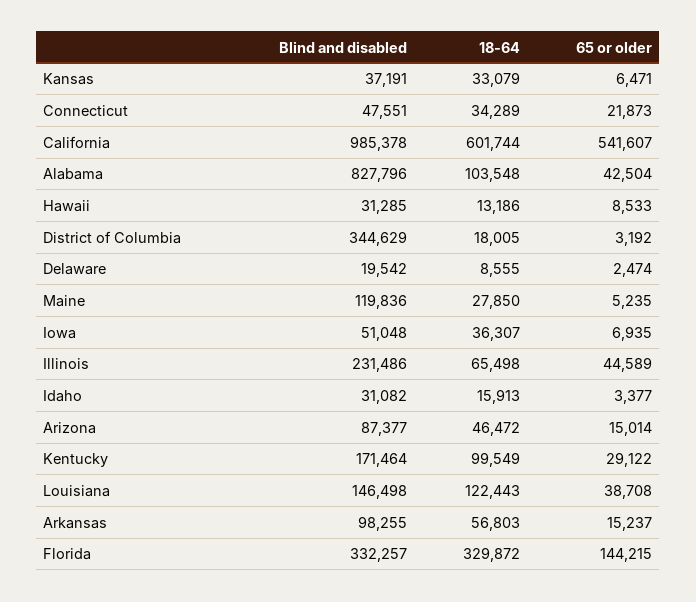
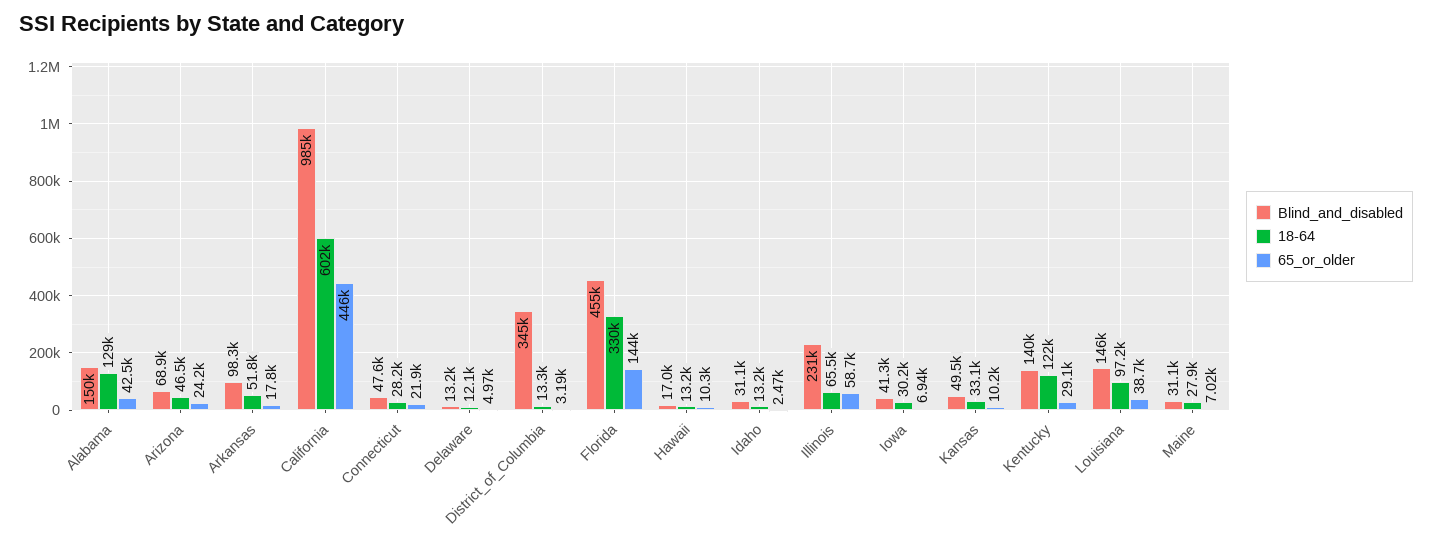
Blind and disabled, Kansas: 37191 -> 49500
65 or older, Kansas: 6471 -> 10200
18-64, Connecticut: 34289 -> 28200
65 or older, California: 541607 -> 446000
Blind and disabled, Alabama: 827796 -> 150000
18-64, Alabama: 103548 -> 129000
Blind and disabled, Hawaii: 31285 -> 17000
65 or older, Hawaii: 8533 -> 10300
18-64, District of Columbia: 18005 -> 13300
Blind and disabled, Delaware: 19542 -> 13200
18-64, Delaware: 8555 -> 12100
65 or older, Delaware: 2474 -> 4970
Blind and disabled, Maine: 119836 -> 31100
65 or older, Maine: 5235 -> 7020
Blind and disabled, Iowa: 51048 -> 41300
18-64, Iowa: 36307 -> 30200
65 or older, Illinois: 44589 -> 58700
18-64, Idaho: 15913 -> 13200
65 or older, Idaho: 3377 -> 2470
Blind and disabled, Arizona: 87377 -> 68900
65 or older, Arizona: 15014 -> 24200
Blind and disabled, Kentucky: 171464 -> 140000
18-64, Kentucky: 99549 -> 122000
18-64, Louisiana: 122443 -> 97200
18-64, Arkansas: 56803 -> 51800
65 or older, Arkansas: 15237 -> 17800
Blind and disabled, Florida: 332257 -> 455000

